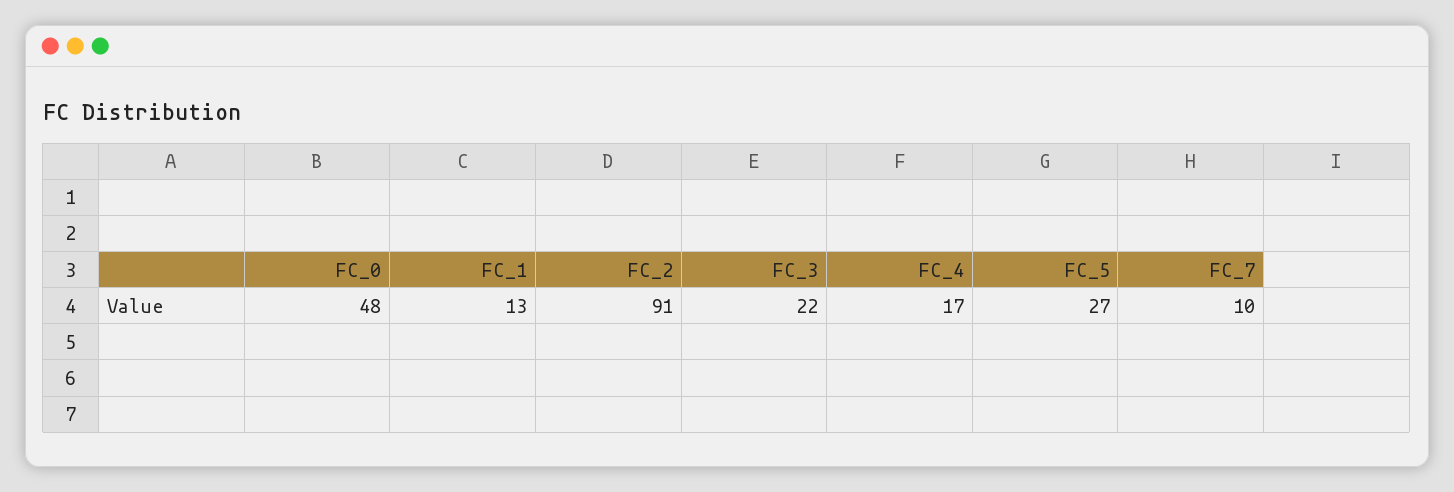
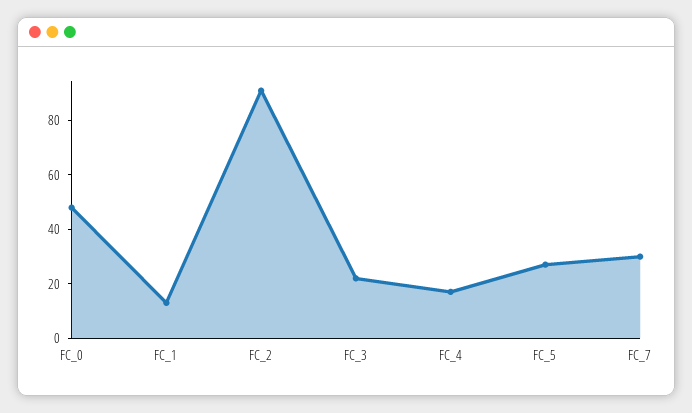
FC_7: 10 -> 30

